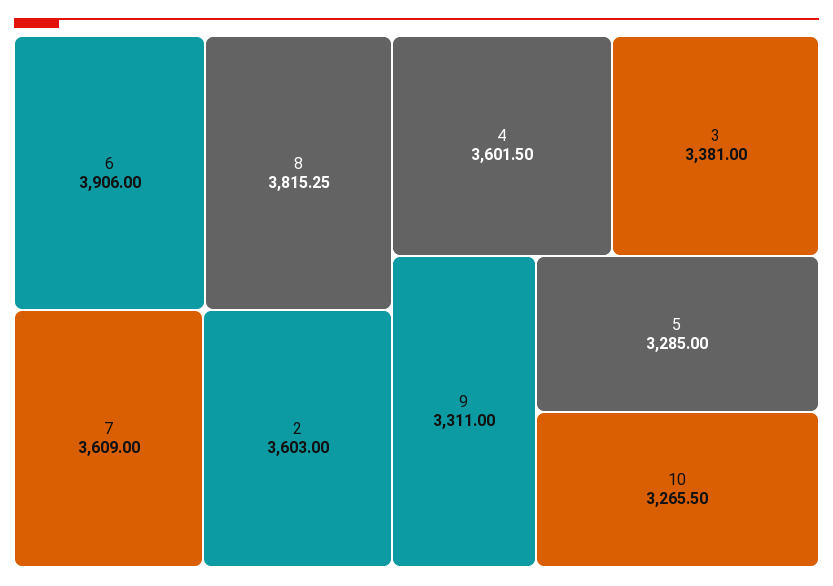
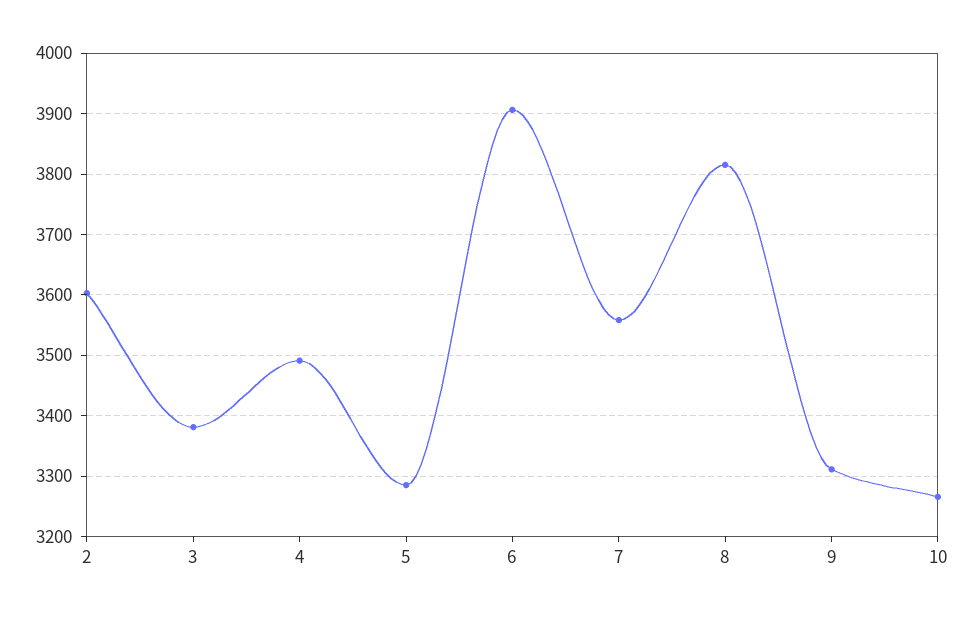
7: 3609 -> 3560
4: 3601.5 -> 3490

